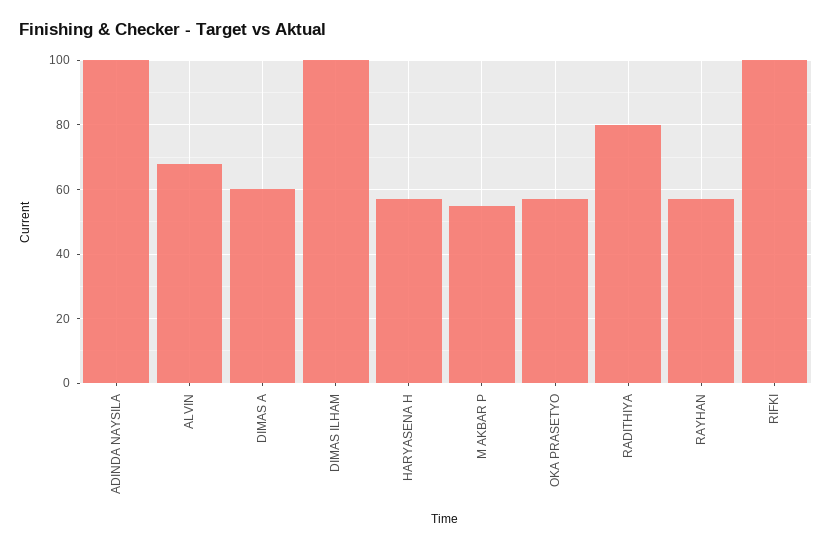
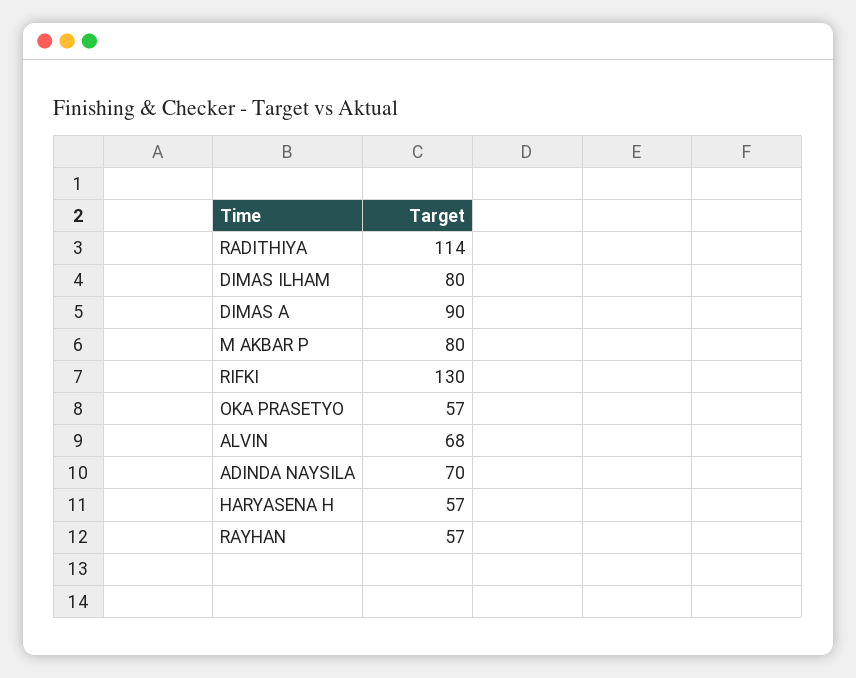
ADINDA NAYSILA: 100 -> 70
DIMAS A: 60 -> 90
DIMAS ILHAM: 100 -> 80
M AKBAR P: 55 -> 80
RADITHIYA: 80 -> 114
RIFKI: 100 -> 130

